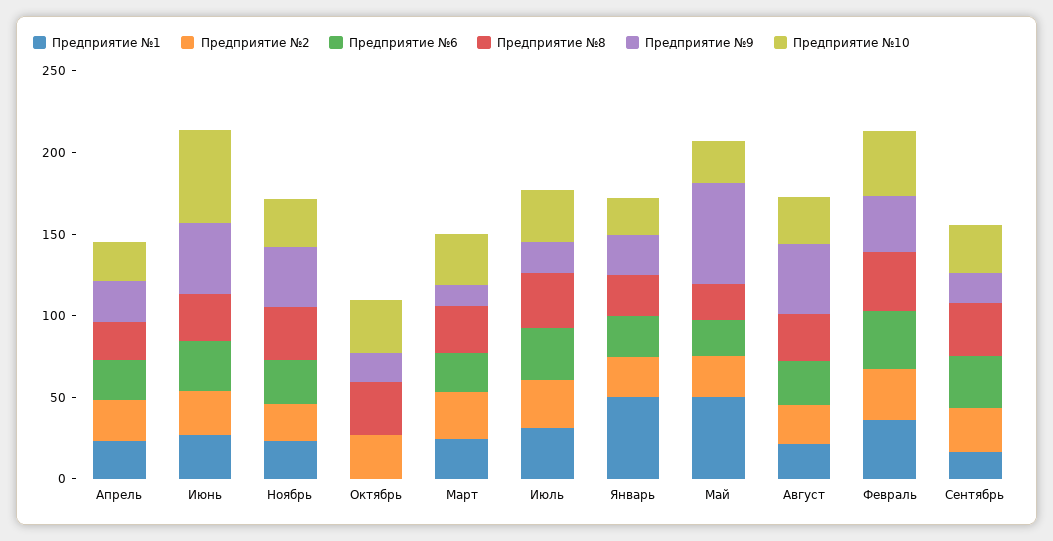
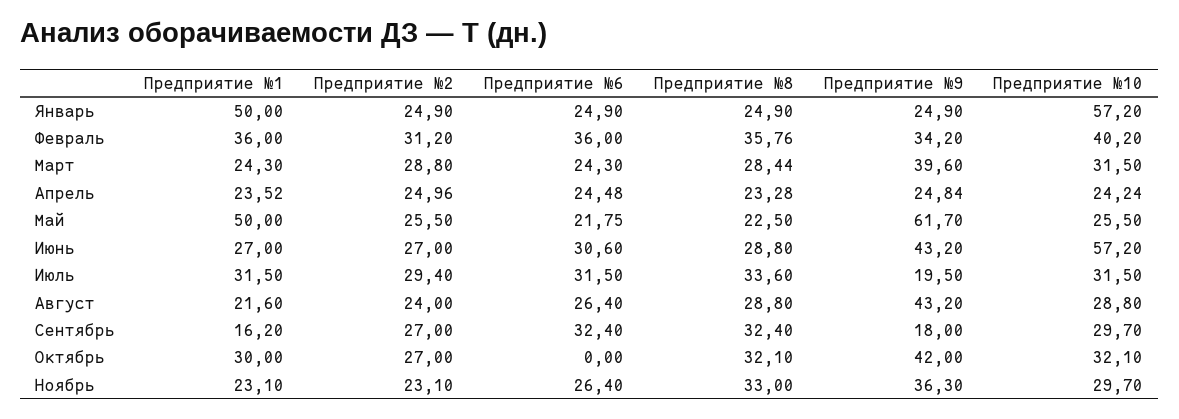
Предприятие №1, Октябрь: 0 -> 30
Предприятие №9, Октябрь: 20 -> 42
Предприятие №9, Март: 10 -> 39.6
Предприятие №10, Январь: 20 -> 57.2

